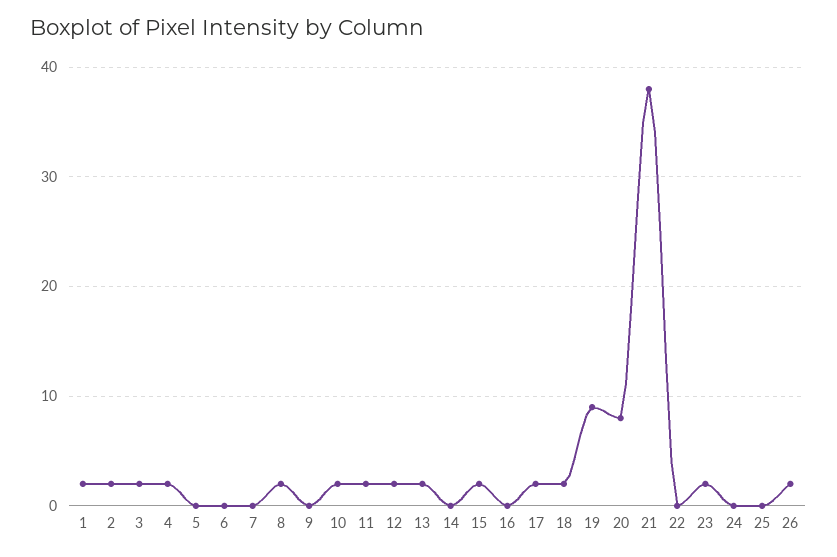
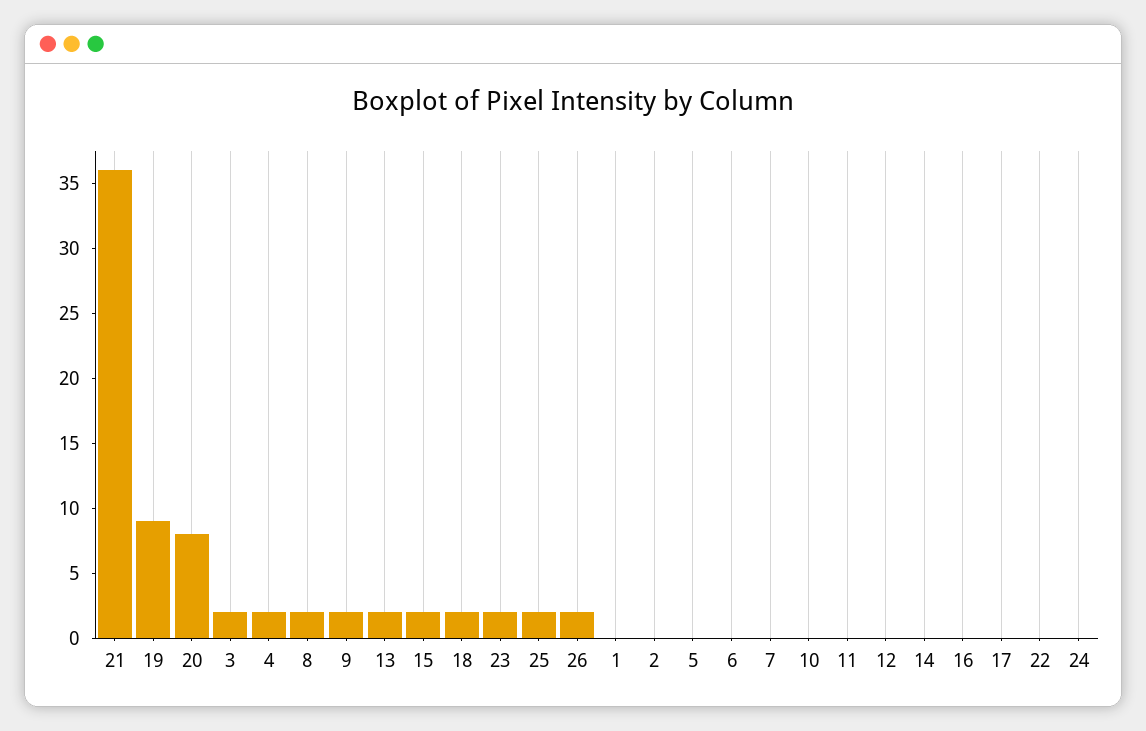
1: 2 -> 0
2: 2 -> 0
9: 0 -> 2
10: 2 -> 0
11: 2 -> 0
12: 2 -> 0
17: 2 -> 0
21: 38 -> 36
25: 0 -> 2

